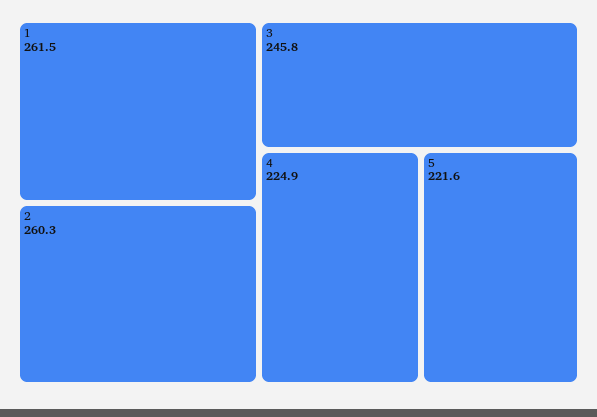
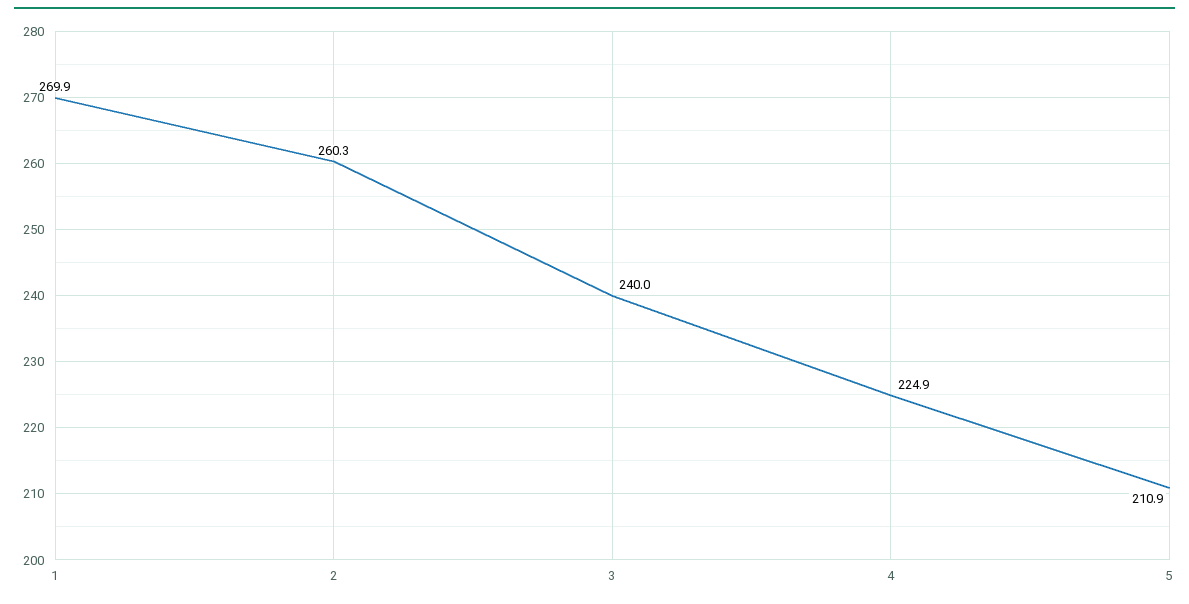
1: 261.5 -> 269.9
3: 245.8 -> 240
5: 221.6 -> 210.9

